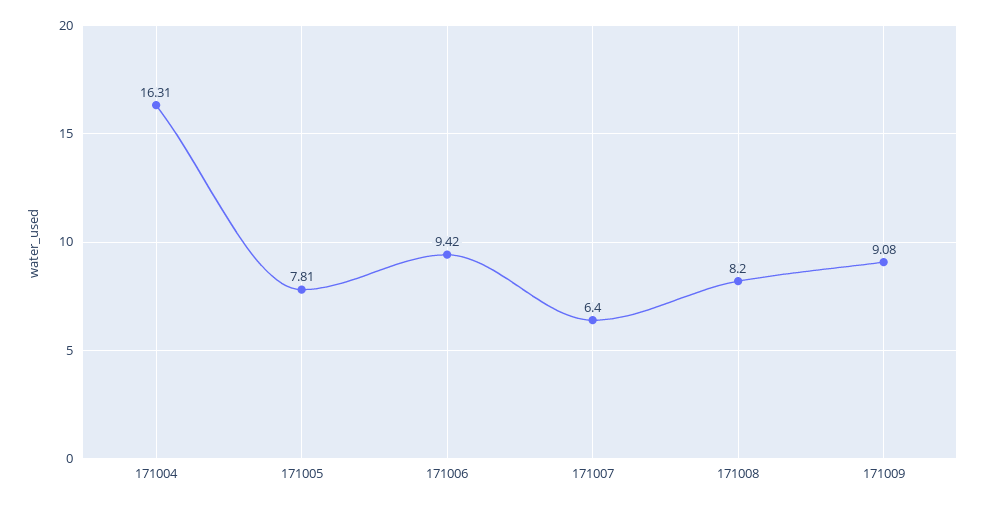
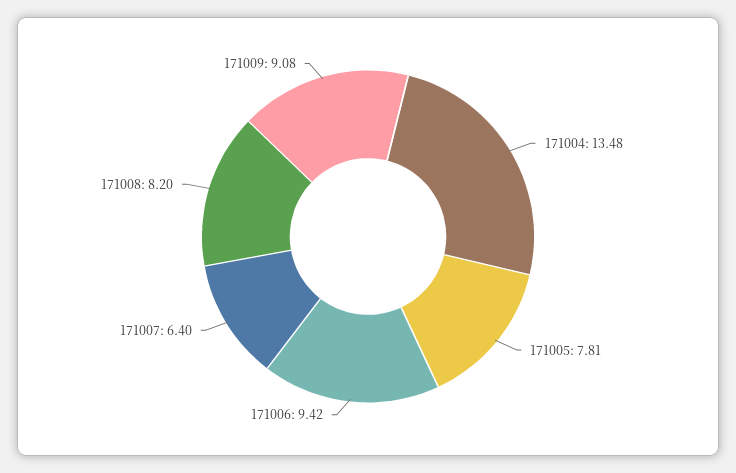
171004: 16.31 -> 13.48

